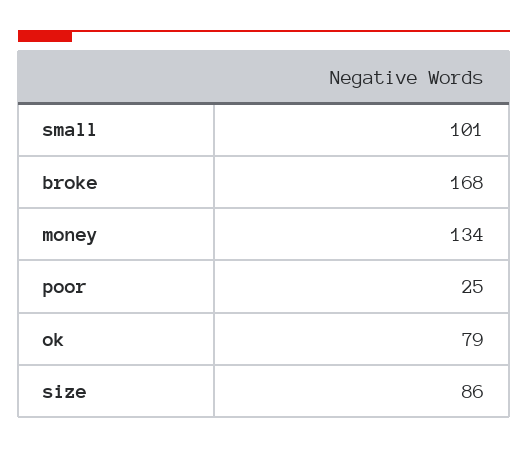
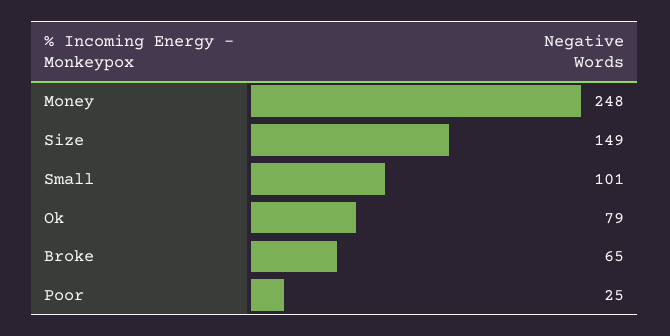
broke: 168 -> 65
money: 134 -> 248
size: 86 -> 149

